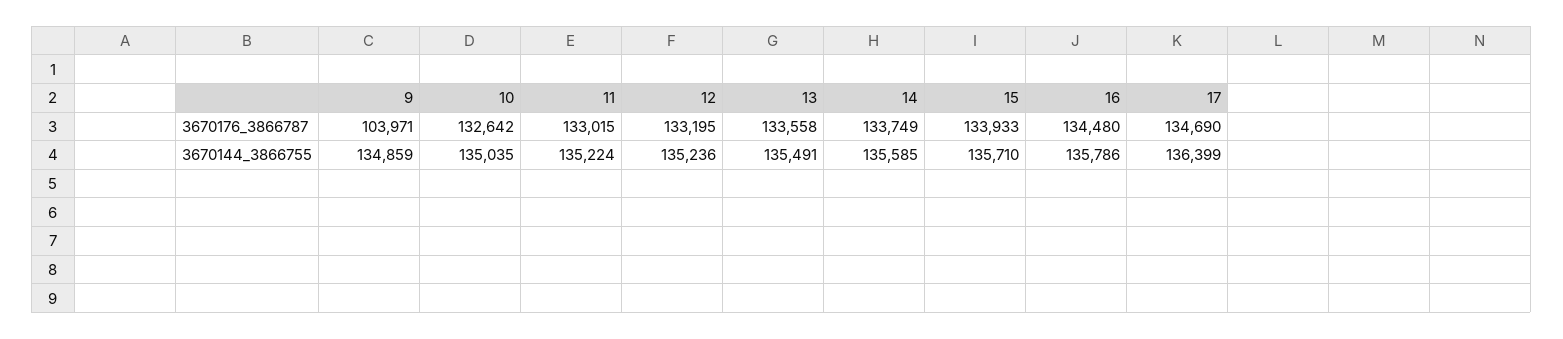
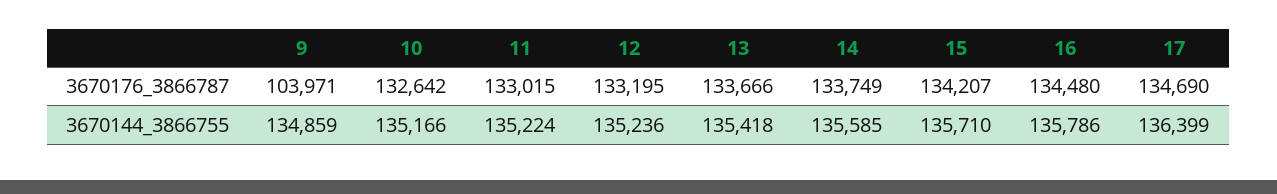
13, 3670176_3866787: 133558 -> 133666
15, 3670176_3866787: 133933 -> 134207
10, 3670144_3866755: 135035 -> 135166
13, 3670144_3866755: 135491 -> 135418

